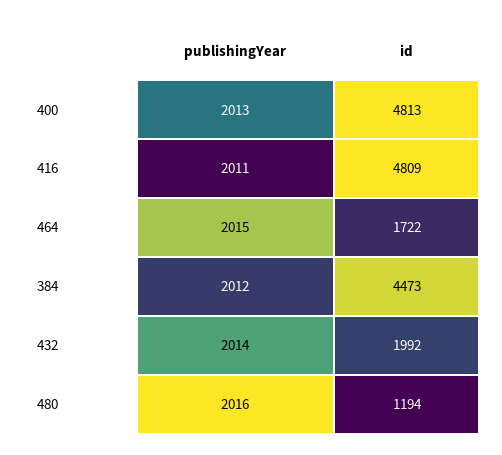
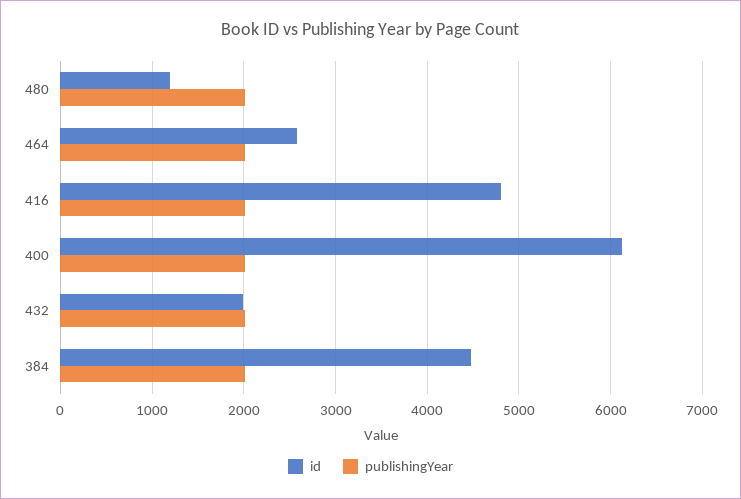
id, 400: 4813 -> 6100
id, 464: 1722 -> 2600

